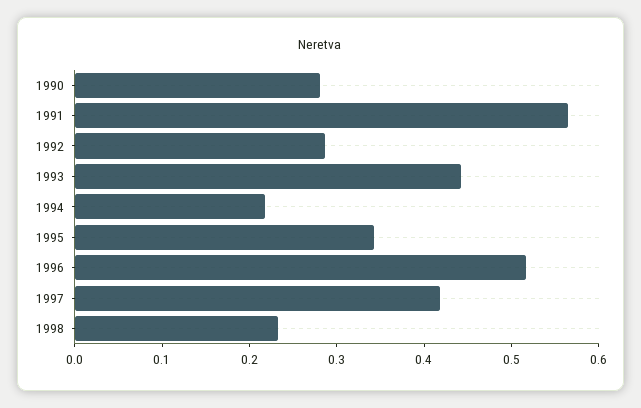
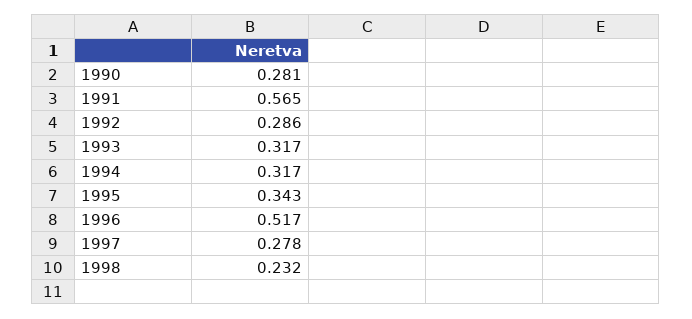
1993: 0.44 -> 0.317
1994: 0.22 -> 0.317
1997: 0.42 -> 0.278

